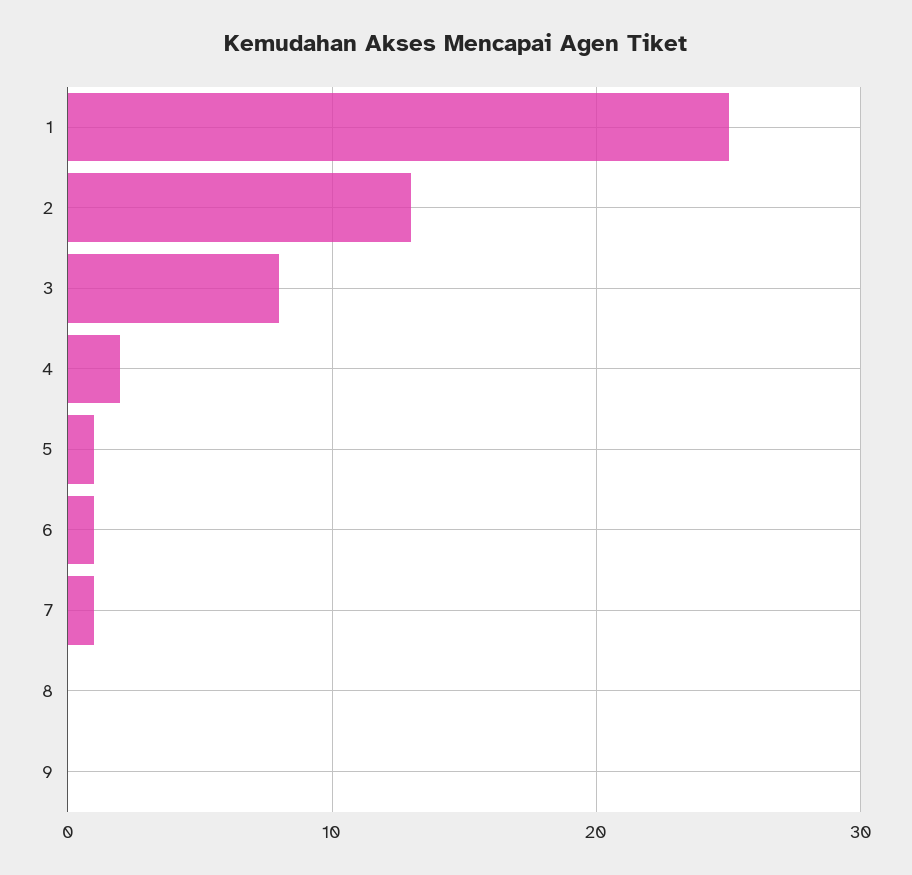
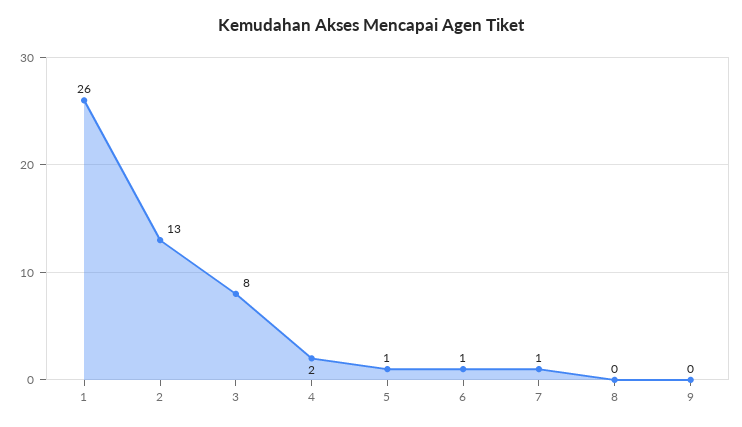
1: 25 -> 26

